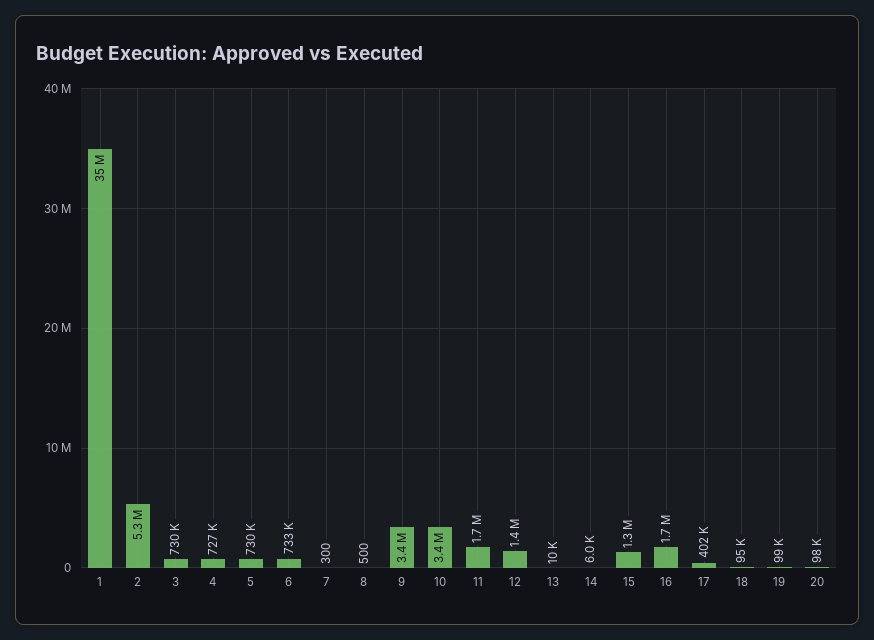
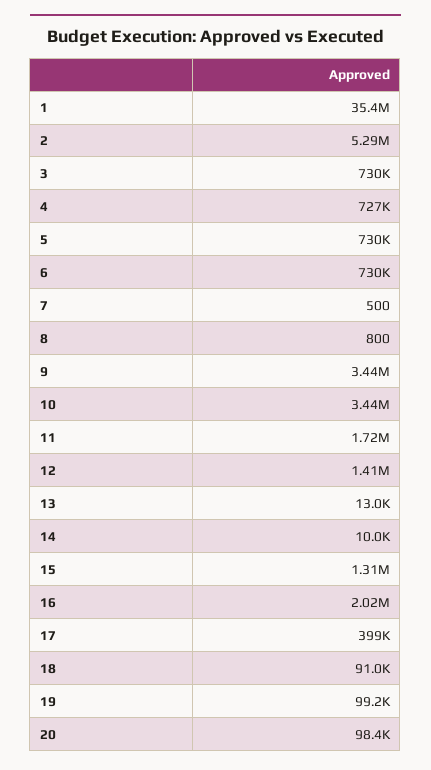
6: 733000 -> 730000
7: 300 -> 500
8: 500 -> 800
13: 10000 -> 13000
14: 6000 -> 10000
16: 1700000 -> 2020000
17: 402000 -> 399000
18: 95000 -> 91000

